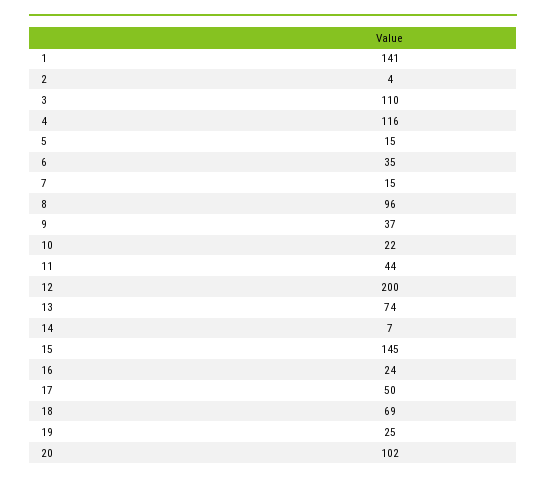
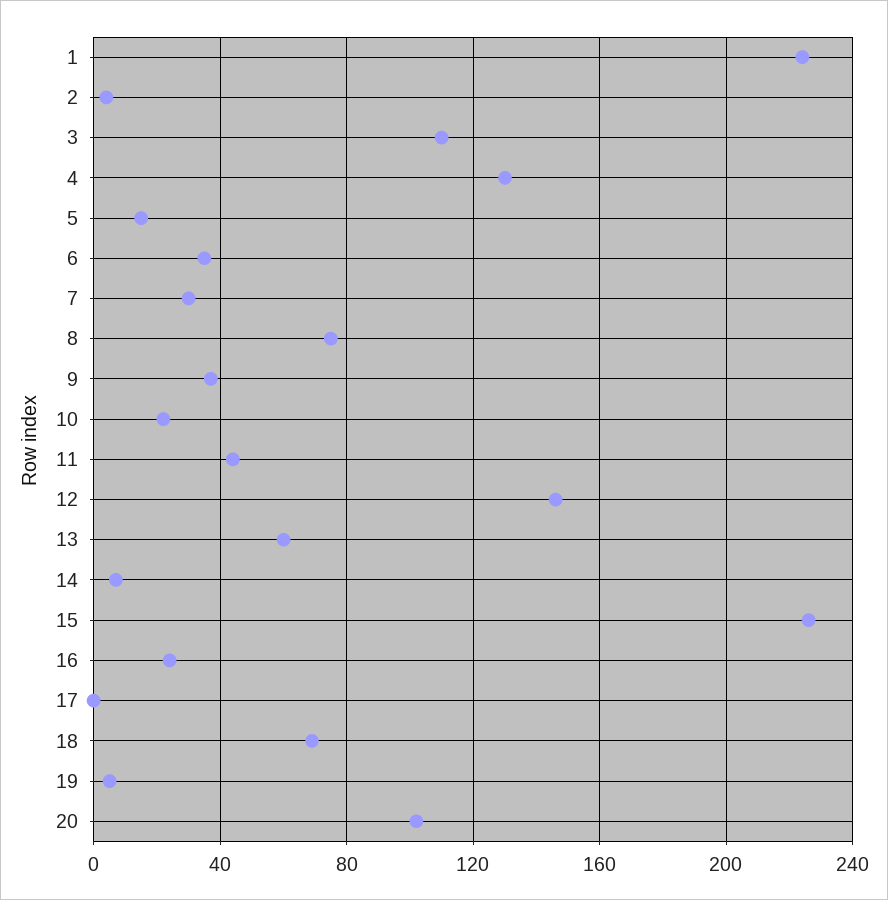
1: 141 -> 225
4: 116 -> 130
7: 15 -> 30
8: 96 -> 75
12: 200 -> 145
13: 74 -> 60
15: 145 -> 225
17: 50 -> 0
19: 25 -> 5

